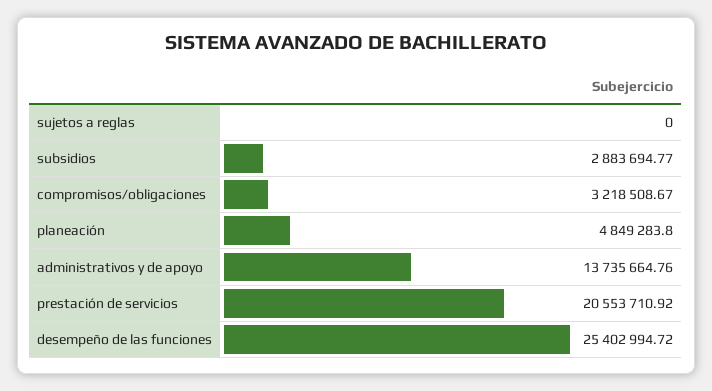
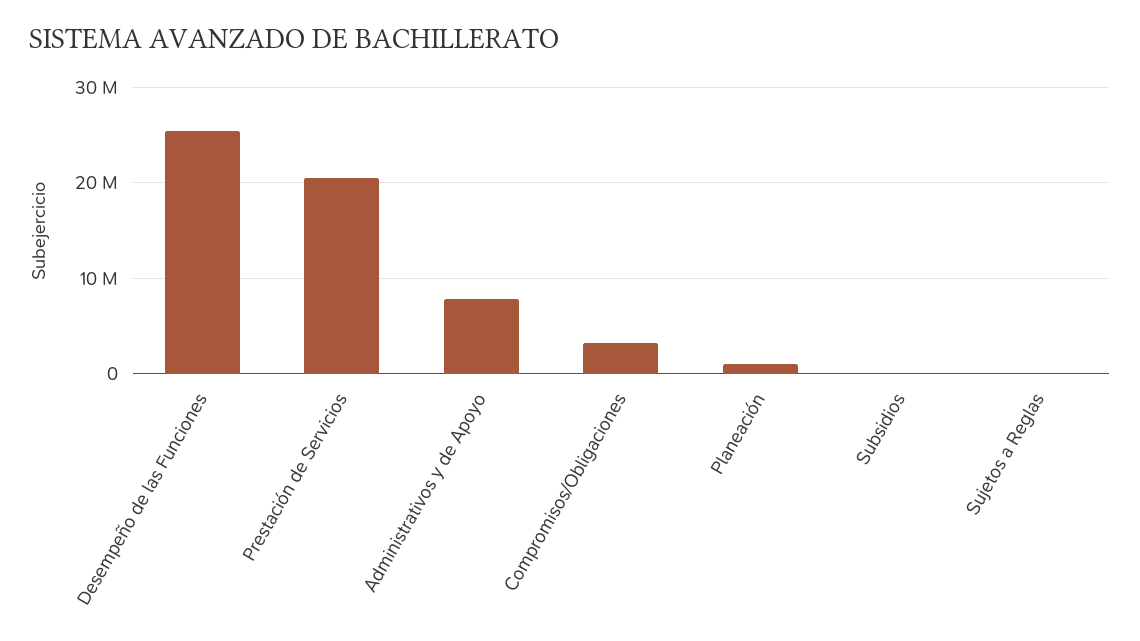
subsidios: 2883694.77 -> 0
planeación: 4849283.8 -> 1000000
administrativos y de apoyo: 13735664.76 -> 8000000

